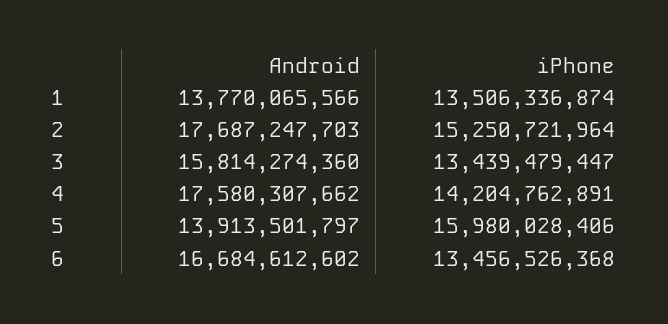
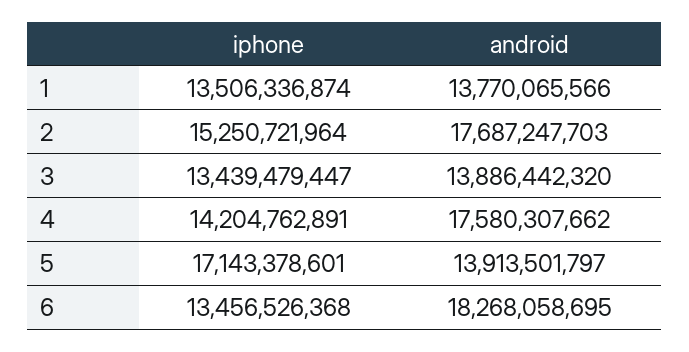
Android, 3: 15814274360 -> 13886442320
iPhone, 5: 15980028406 -> 17143378601
Android, 6: 16684612602 -> 18268058695

